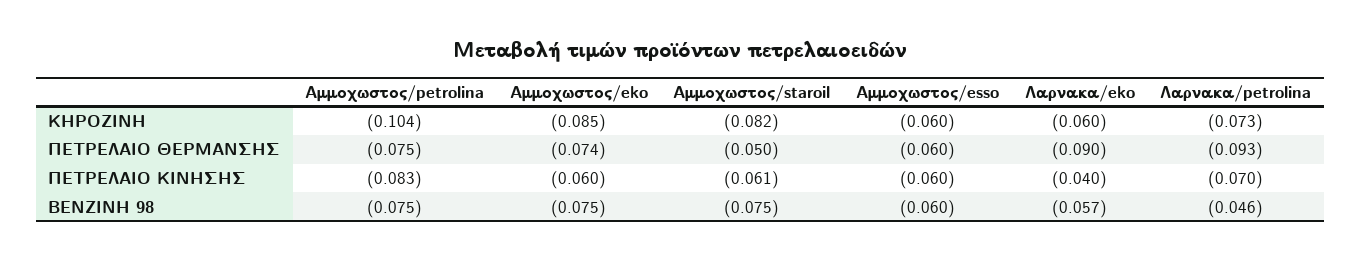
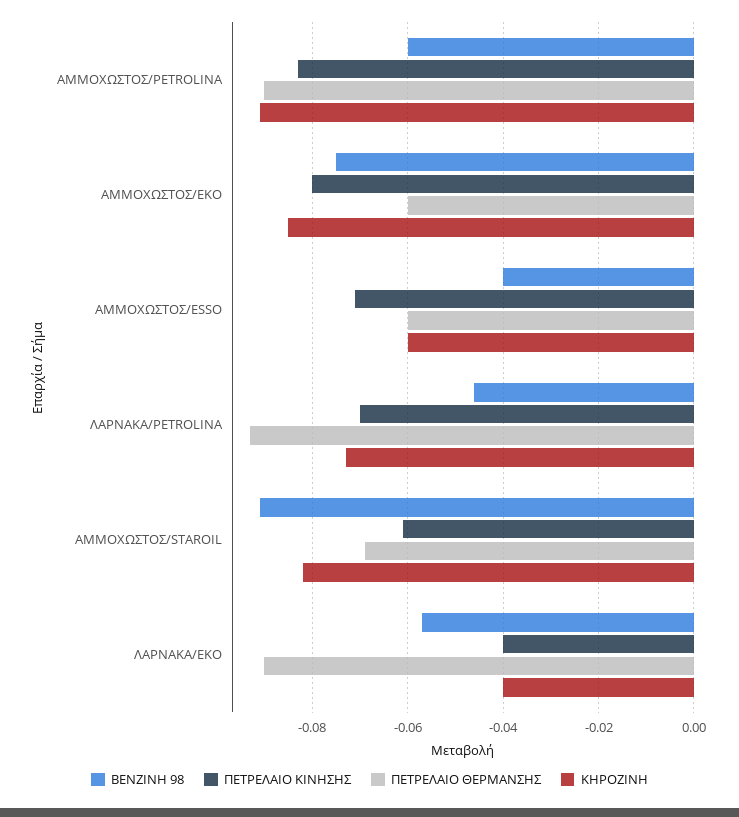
ΚΗΡΟΖΙΝΗ, Αμμοχωστος/petrolina: -0.104 -> -0.09
ΚΗΡΟΖΙΝΗ, Λαρνακα/eko: -0.06 -> -0.04
ΠΕΤΡΕΛΑΙΟ ΘΕΡΜΑΝΣΗΣ, Αμμοχωστος/petrolina: -0.075 -> -0.09
ΠΕΤΡΕΛΑΙΟ ΘΕΡΜΑΝΣΗΣ, Αμμοχωστος/eko: -0.074 -> -0.06
ΠΕΤΡΕΛΑΙΟ ΘΕΡΜΑΝΣΗΣ, Αμμοχωστος/staroil: -0.05 -> -0.07
ΠΕΤΡΕΛΑΙΟ ΚΙΝΗΣΗΣ, Αμμοχωστος/eko: -0.06 -> -0.08
ΠΕΤΡΕΛΑΙΟ ΚΙΝΗΣΗΣ, Αμμοχωστος/esso: -0.06 -> -0.07
ΒΕΝΖΙΝΗ 98, Αμμοχωστος/petrolina: -0.075 -> -0.06
ΒΕΝΖΙΝΗ 98, Αμμοχωστος/staroil: -0.075 -> -0.09
ΒΕΝΖΙΝΗ 98, Αμμοχωστος/esso: -0.06 -> -0.04

